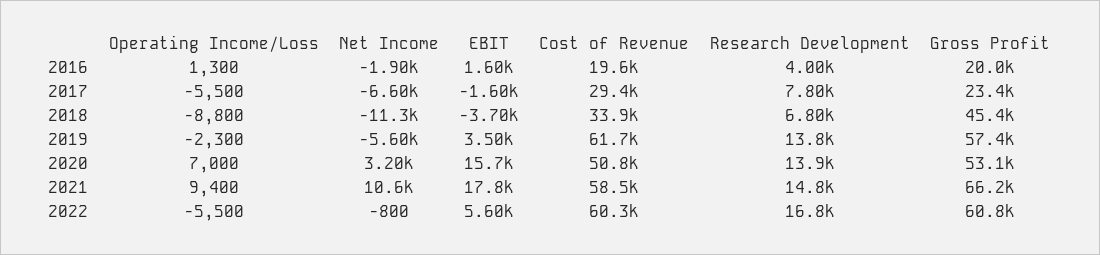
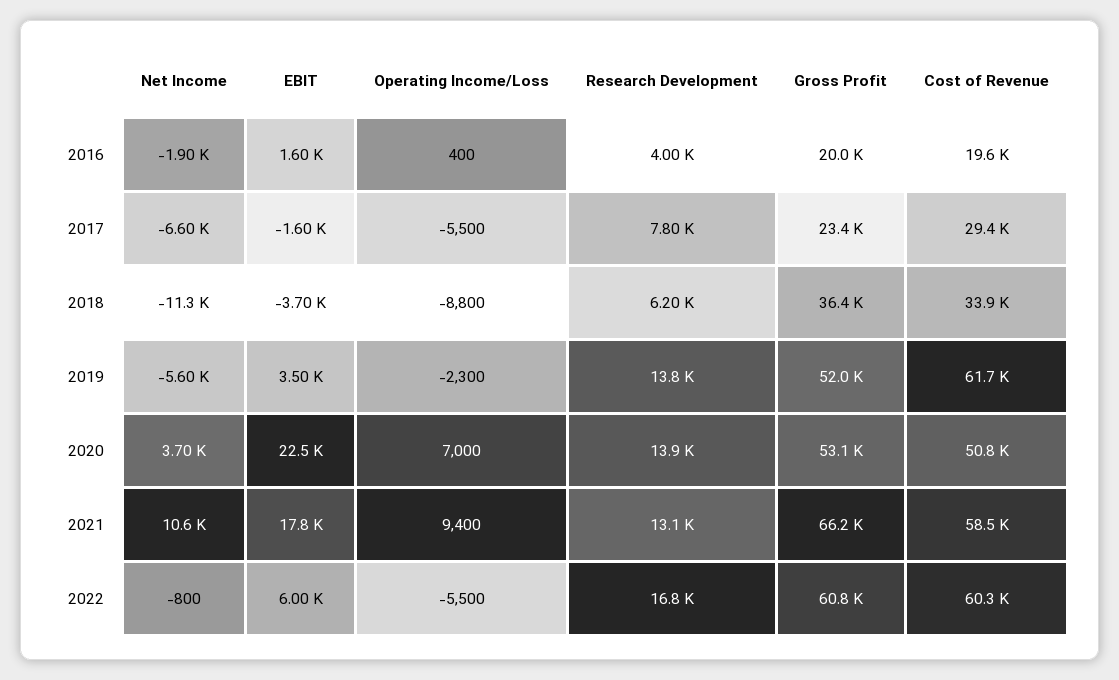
Operating Income/Loss, 2016: 1300 -> 400
Research Development, 2018: 6800 -> 6200
Gross Profit, 2018: 45400 -> 36400
Gross Profit, 2019: 57400 -> 52000
Net Income, 2020: 3200 -> 3700
EBIT, 2020: 15700 -> 22500
Research Development, 2021: 14800 -> 13100
EBIT, 2022: 5600 -> 6000

